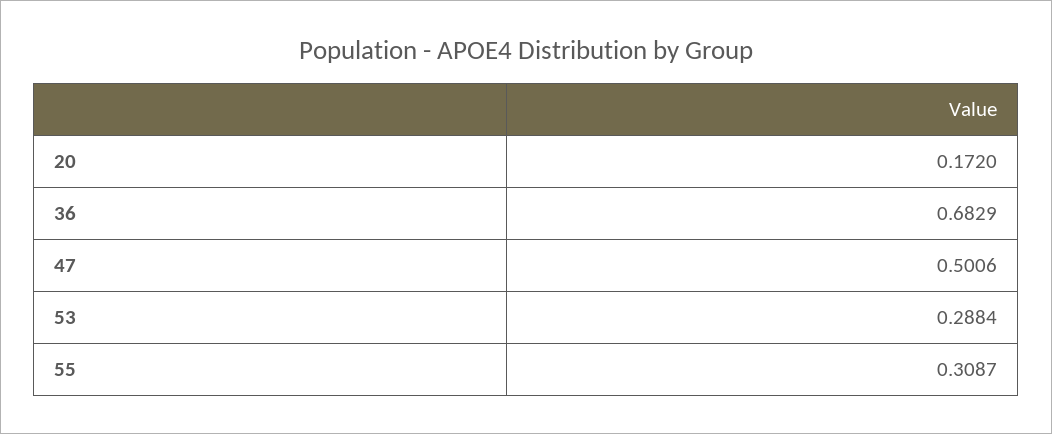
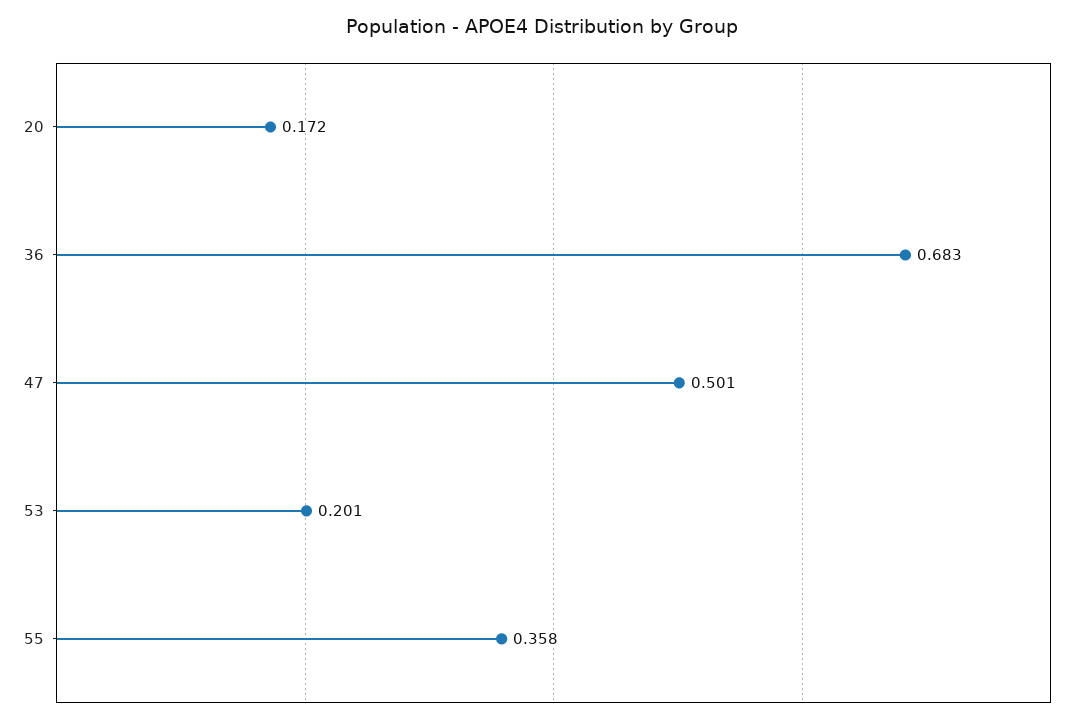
53: 0.2884 -> 0.201
55: 0.3087 -> 0.358

